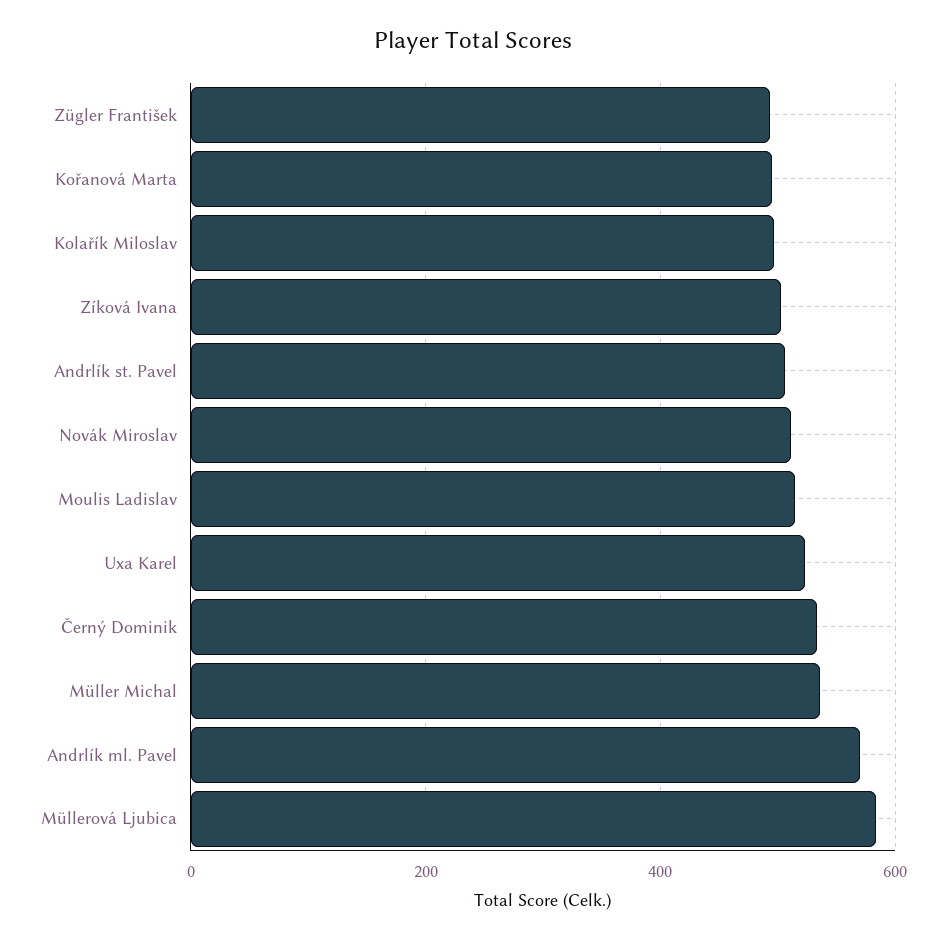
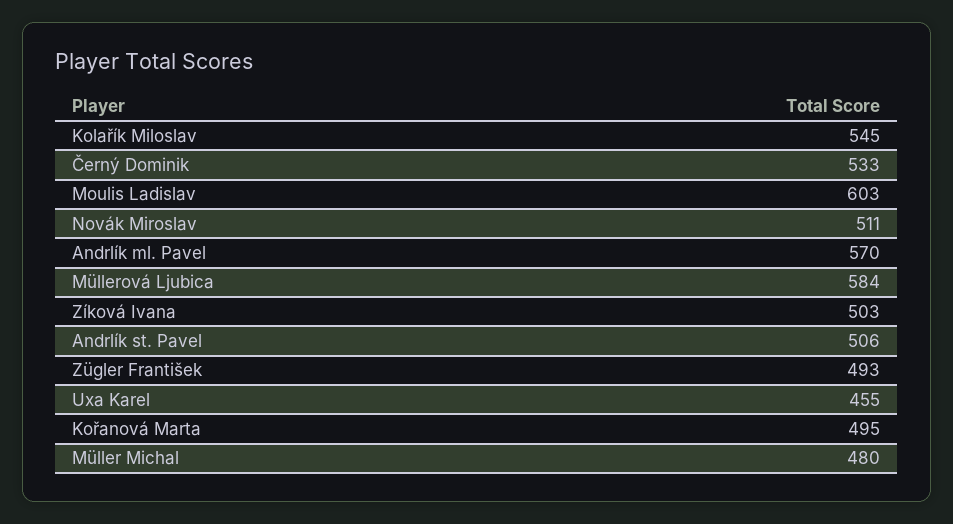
Kolařík Miloslav: 500 -> 545
Moulis Ladislav: 520 -> 603
Uxa Karel: 520 -> 455
Müller Michal: 540 -> 480

